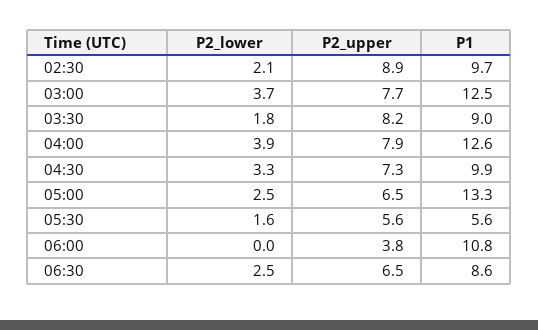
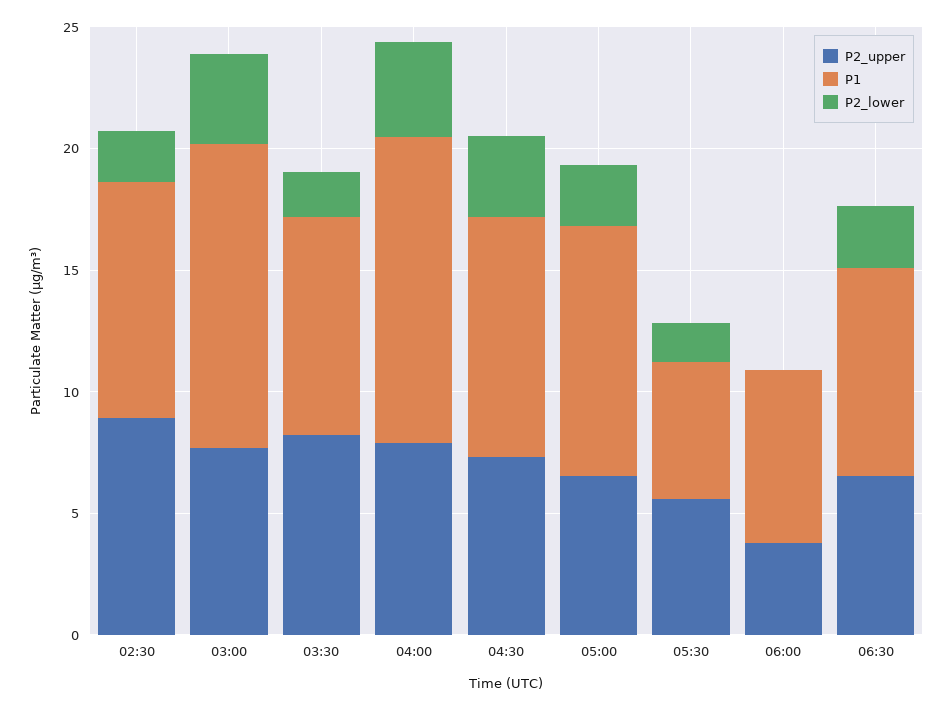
P1, 05:00: 13.3 -> 10
P1, 06:00: 10.8 -> 7

